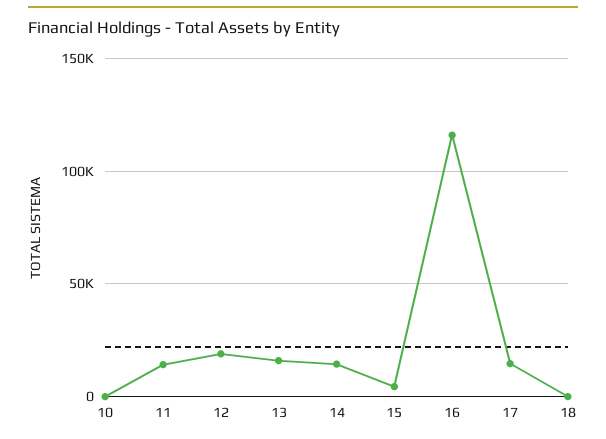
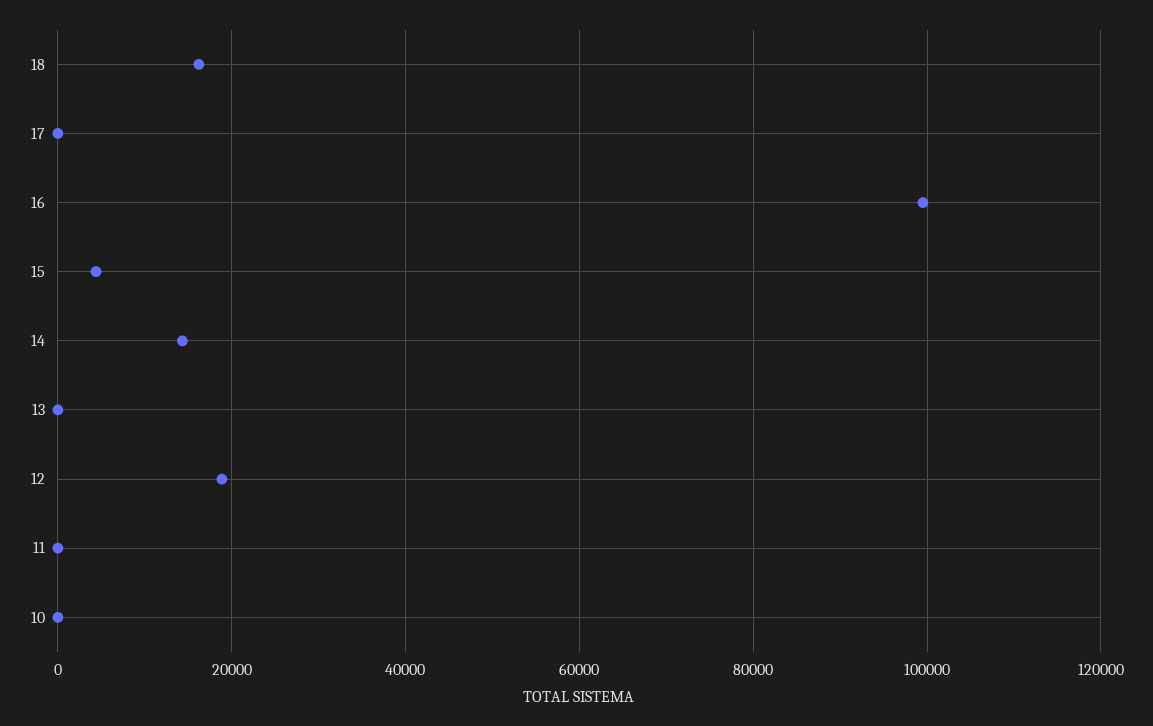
11: 15000 -> 0
13: 15000 -> 0
16: 115000 -> 100000
17: 15000 -> 0
18: 0 -> 16000

